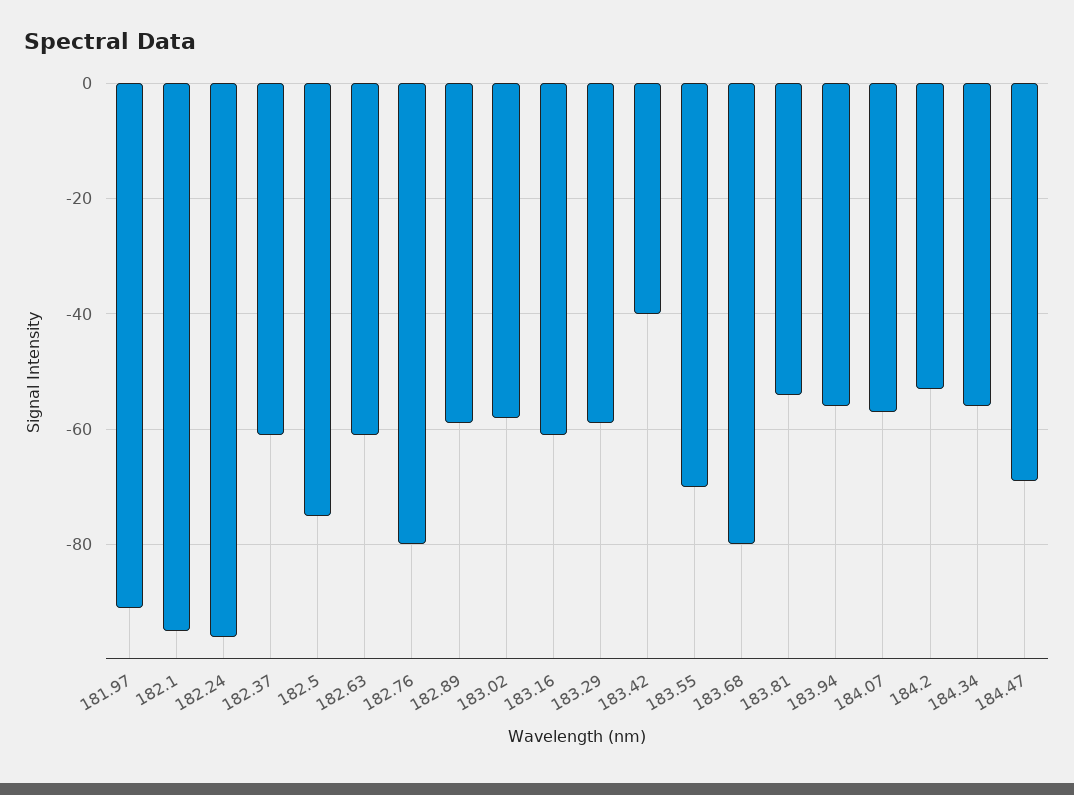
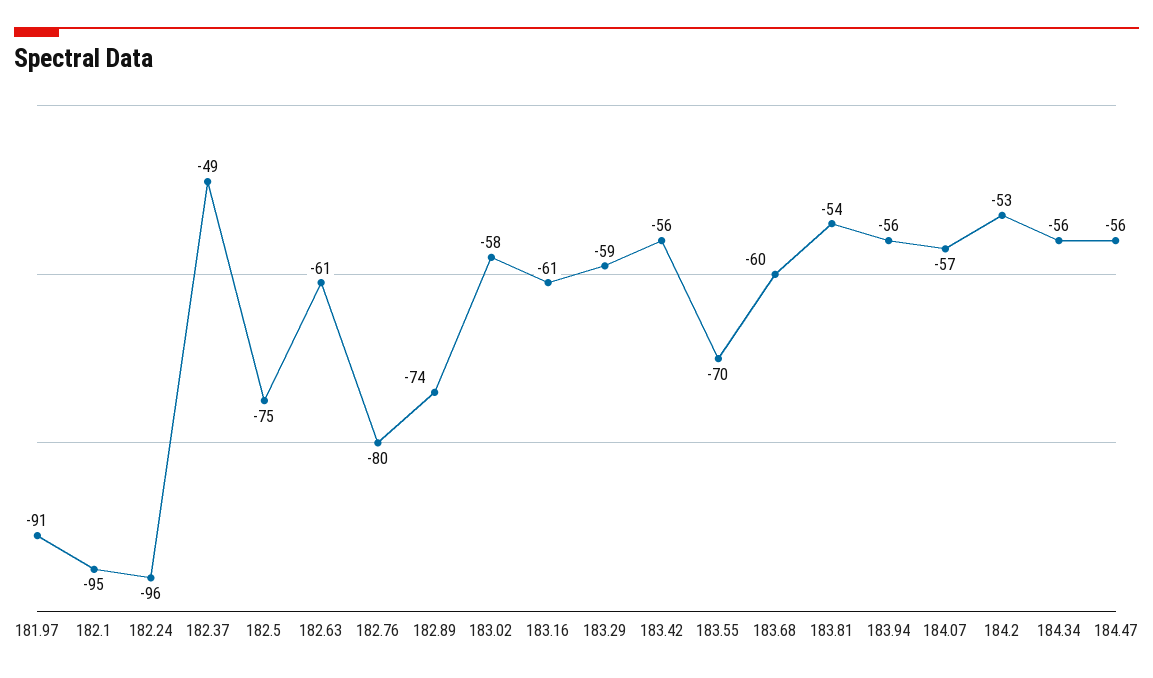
182.37: -60 -> -49
182.89: -60 -> -74
183.42: -40 -> -56
183.68: -80 -> -60
184.47: -70 -> -56

